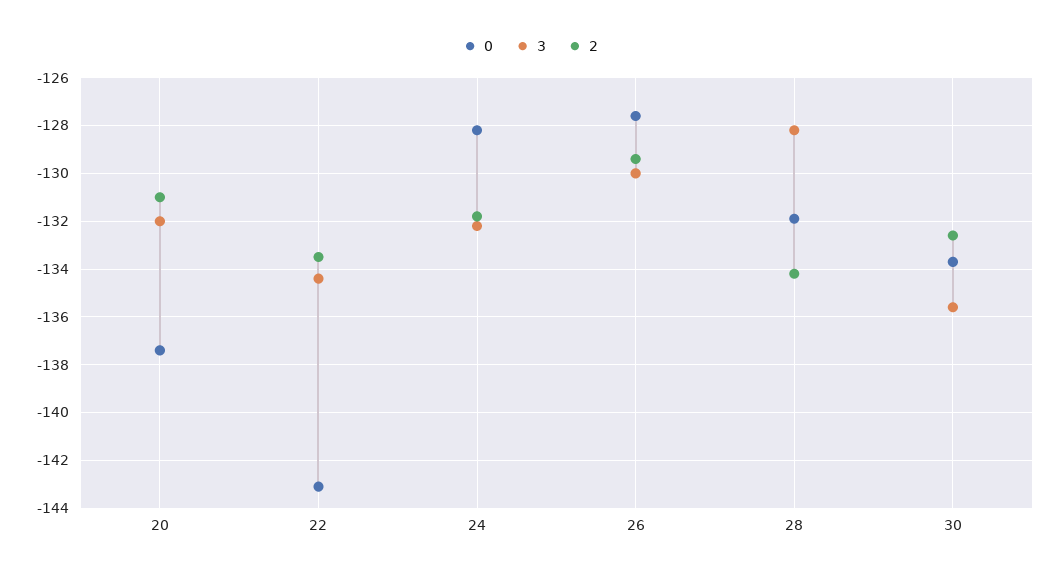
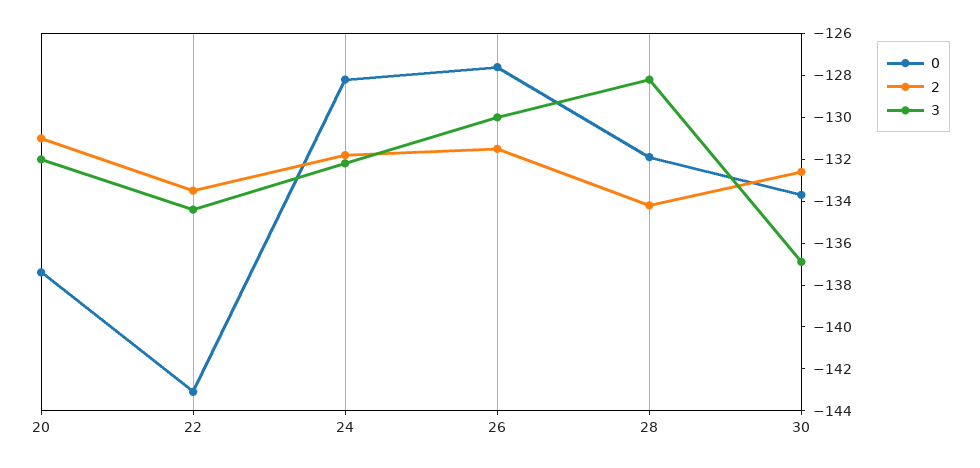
2, 26: -129.5 -> -131.5
3, 30: -135.5 -> -137

